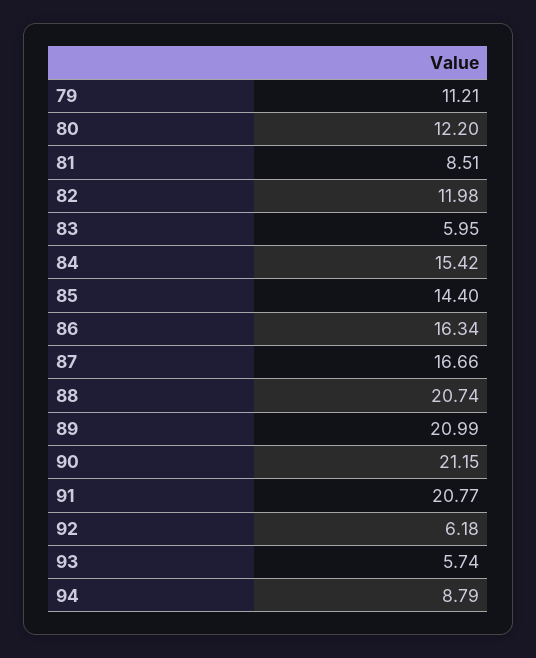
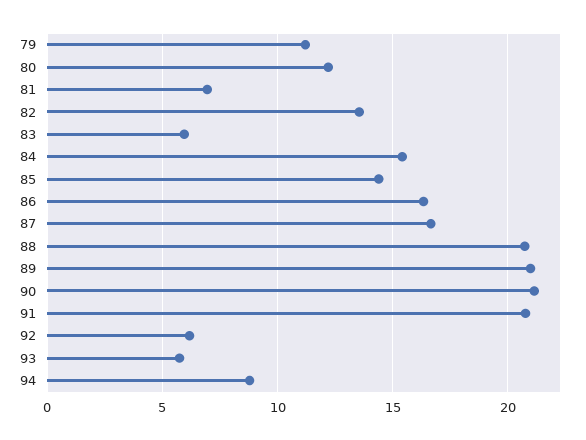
81: 8.51 -> 7
82: 11.98 -> 13.5

